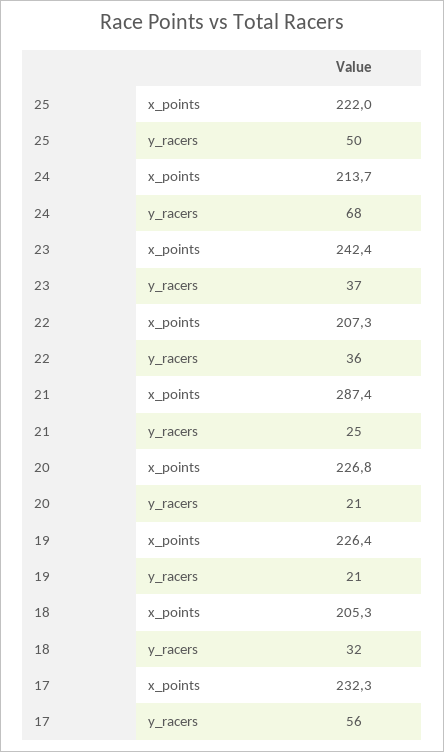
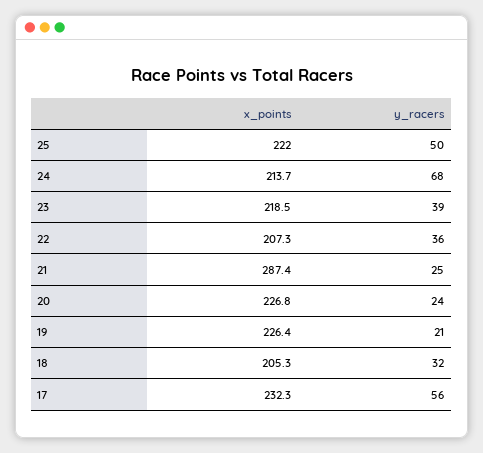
23, x_points: 242.4 -> 218.5
23, y_racers: 37 -> 39
20, y_racers: 21 -> 24

